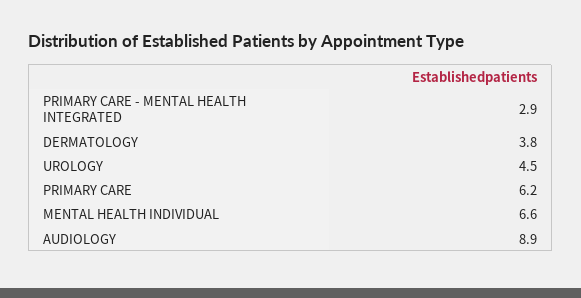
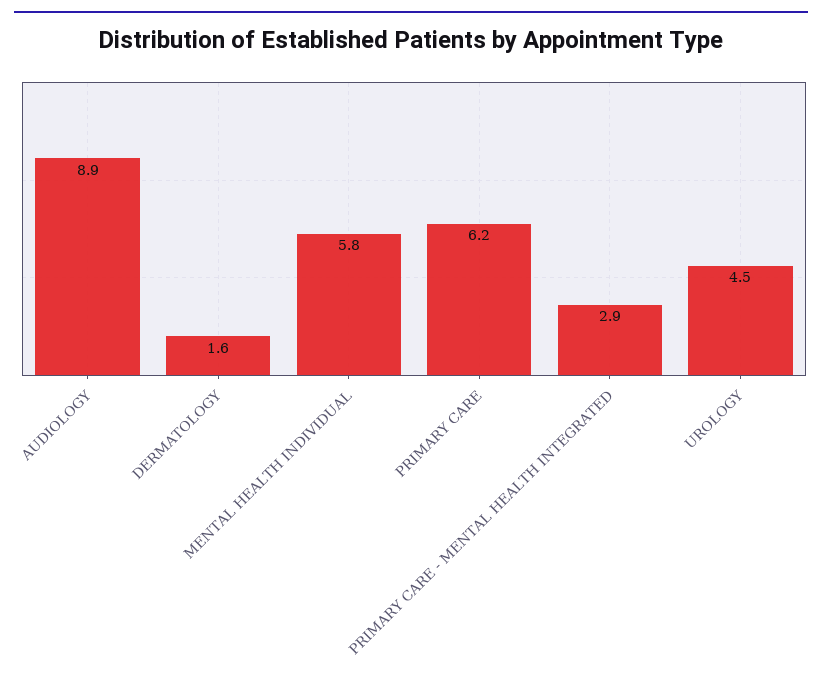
DERMATOLOGY: 3.8 -> 1.6
MENTAL HEALTH INDIVIDUAL: 6.6 -> 5.8

